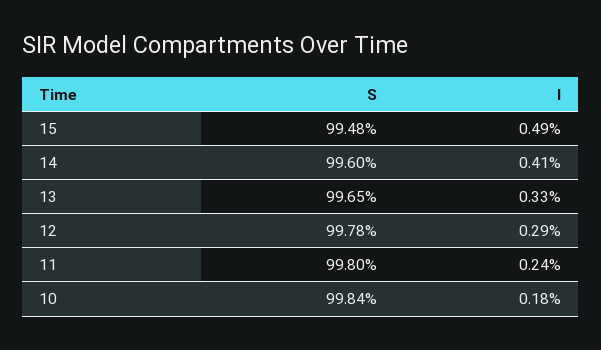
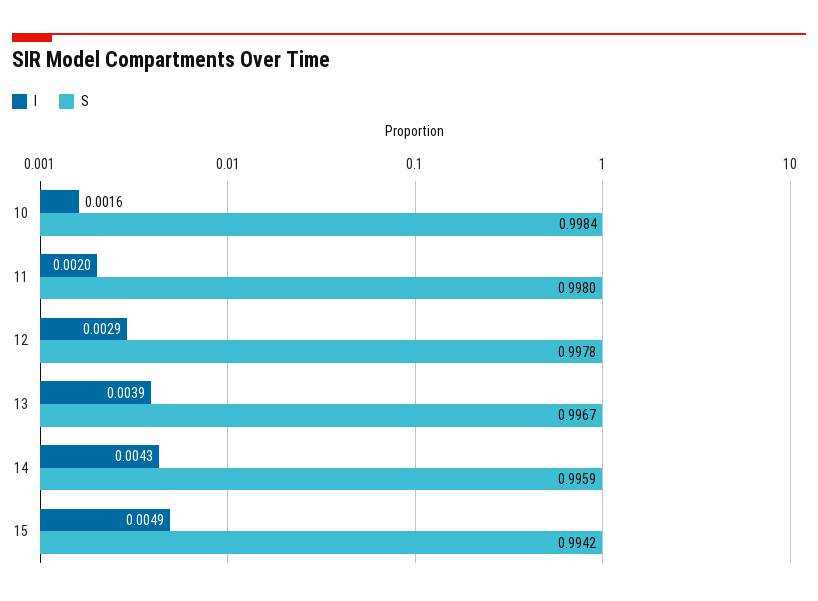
S, 15: 0.9948 -> 0.9942
S, 14: 0.996 -> 0.9959
I, 14: 0.0041 -> 0.0043
S, 13: 0.9965 -> 0.9967
I, 13: 0.0033 -> 0.0039
I, 11: 0.0024 -> 0.002
I, 10: 0.0018 -> 0.0016

